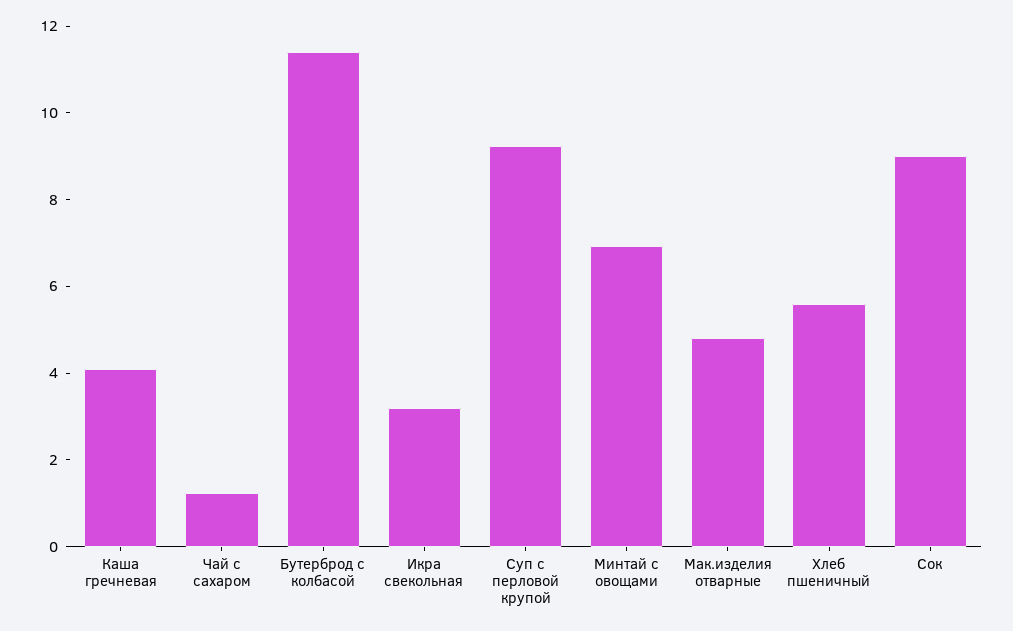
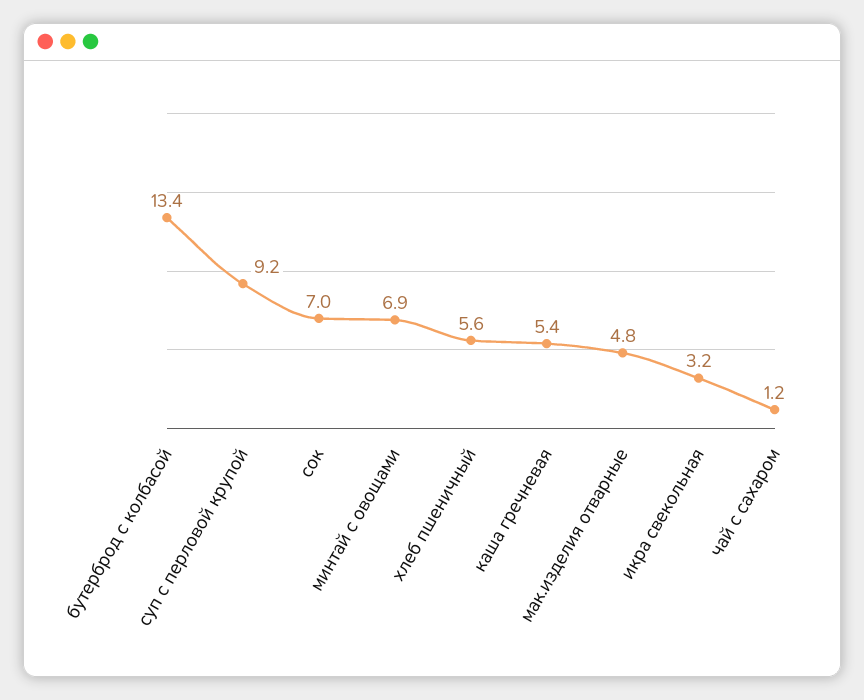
Каша гречневая: 4 -> 5.4
Бутерброд с колбасой: 11.5 -> 13.4
Сок: 9 -> 7

